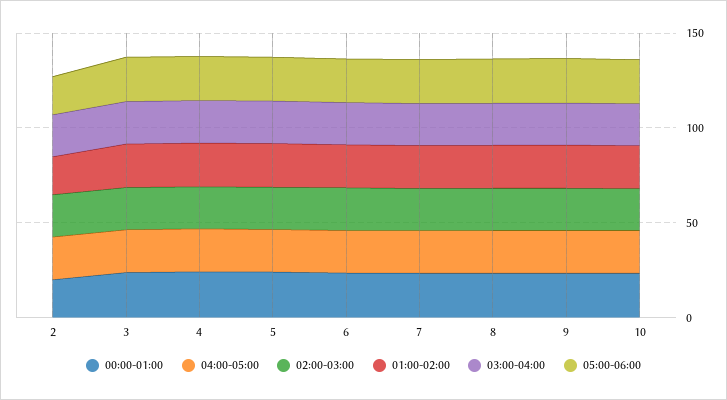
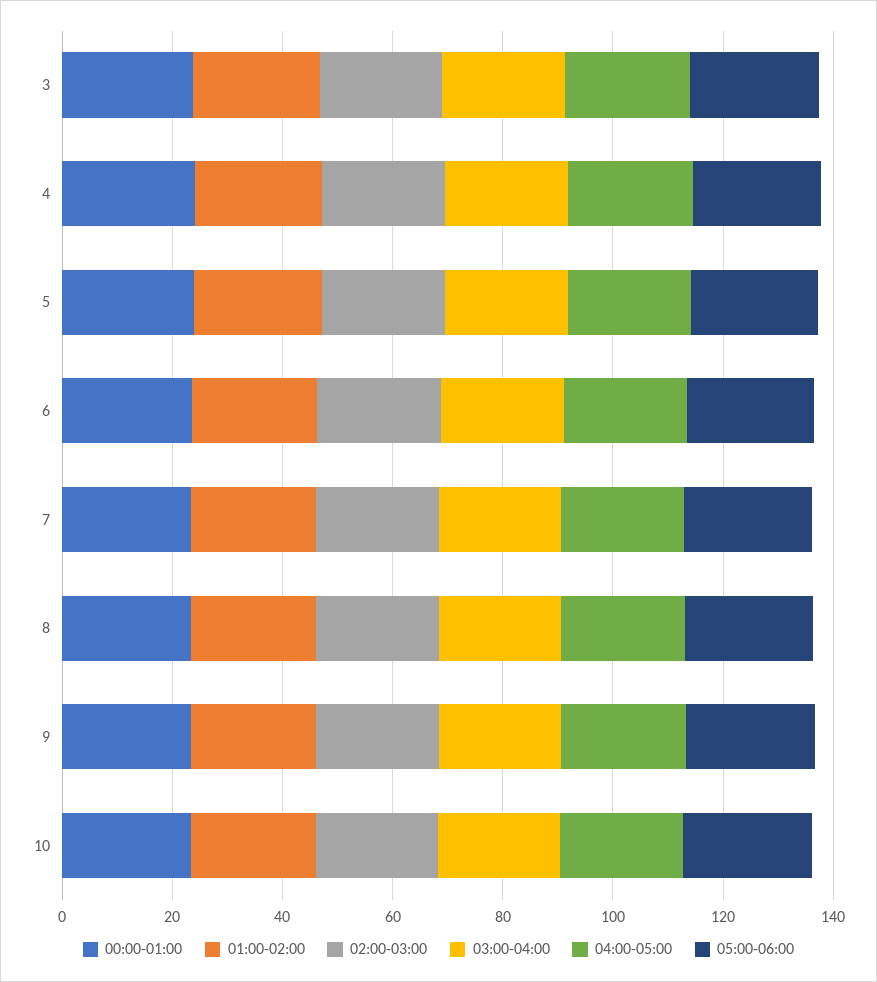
00:00-01:00, 2: 20 -> none
04:00-05:00, 2: 20 -> none
02:00-03:00, 2: 20 -> none
01:00-02:00, 2: 20 -> none
03:00-04:00, 2: 20 -> none
05:00-06:00, 2: 20 -> none

